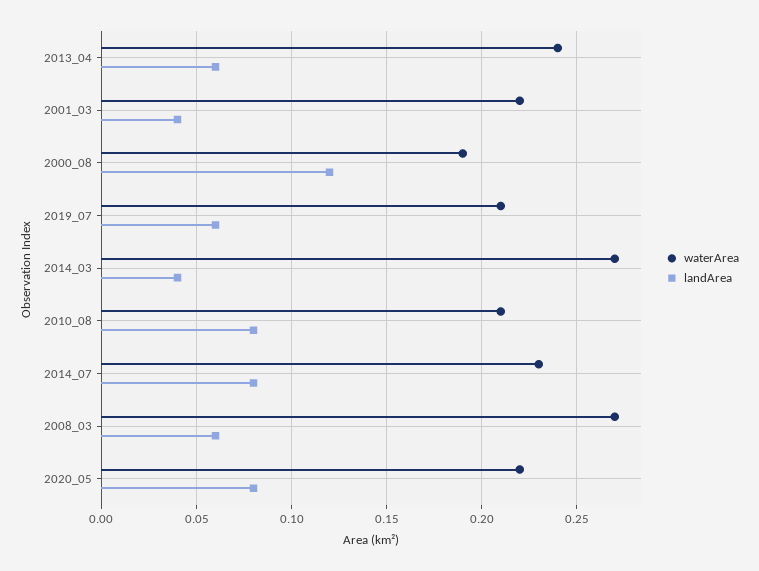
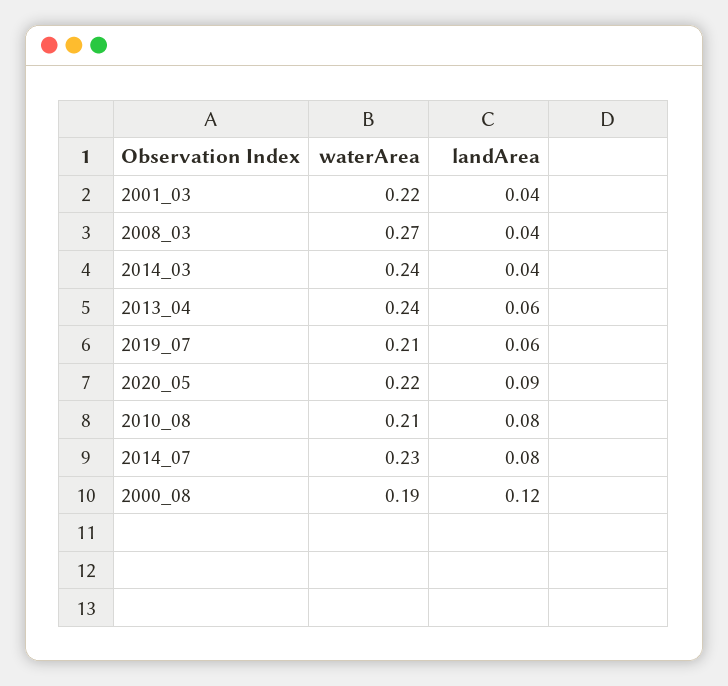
waterArea, 2014_03: 0.27 -> 0.24
landArea, 2008_03: 0.06 -> 0.04
landArea, 2020_05: 0.08 -> 0.09

